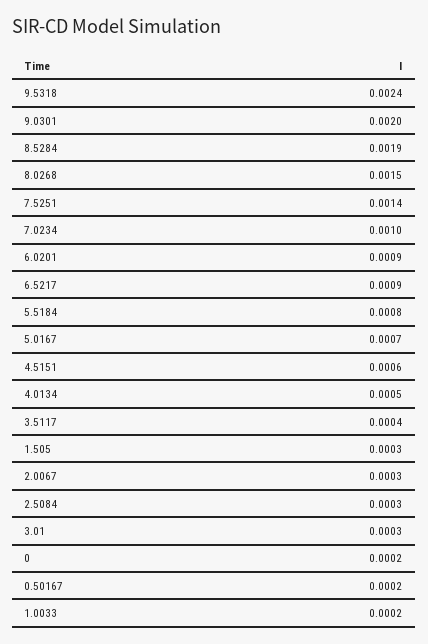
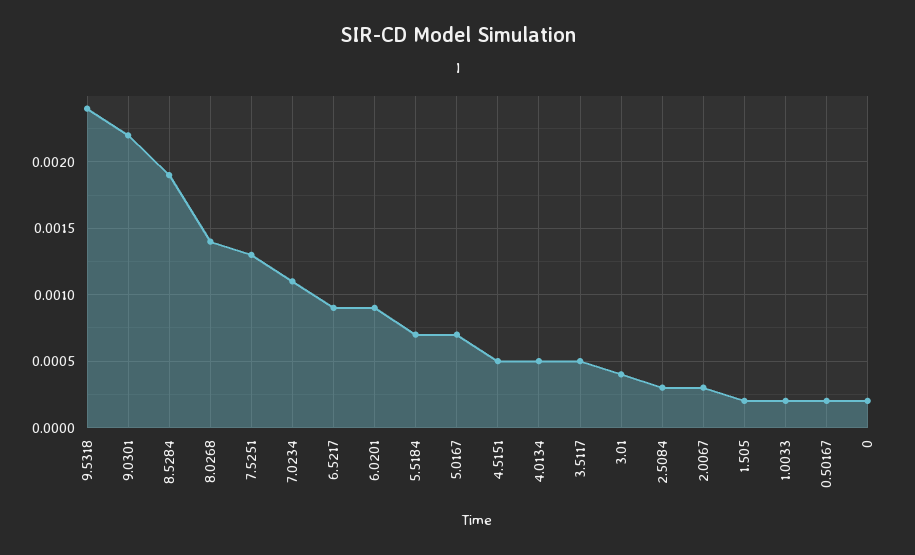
9.0301: 0.002 -> 0.0022
8.0268: 0.0015 -> 0.0014
7.5251: 0.0014 -> 0.0013
7.0234: 0.001 -> 0.0011
5.5184: 0.0008 -> 0.0007
4.5151: 0.0006 -> 0.0005
3.5117: 0.0004 -> 0.0005
1.505: 0.0003 -> 0.0002
3.01: 0.0003 -> 0.0004

